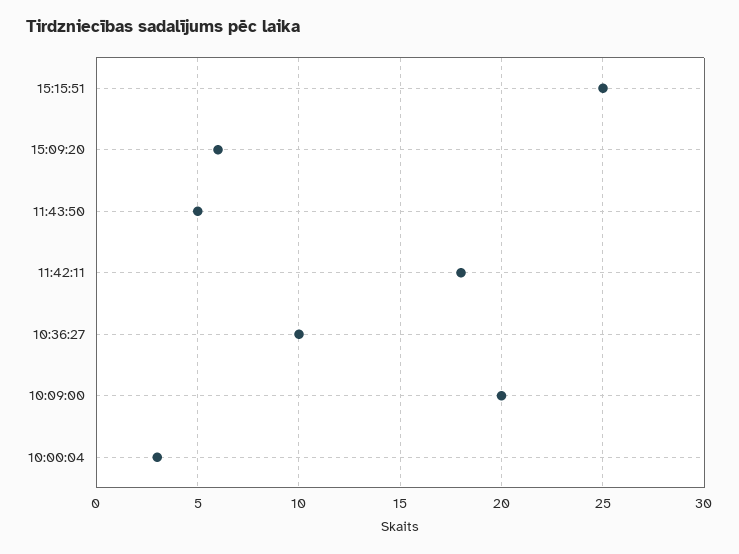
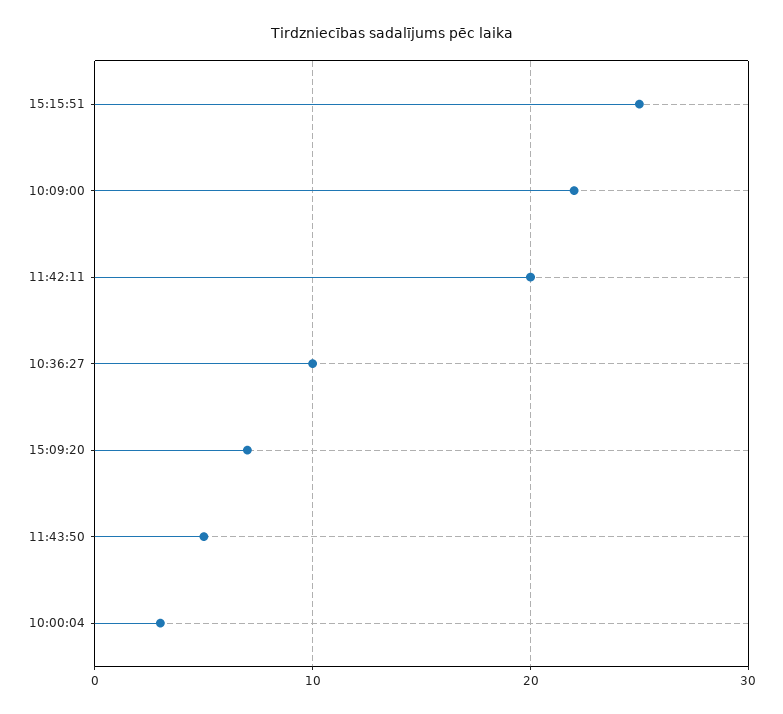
15:09:20: 6 -> 7
11:42:11: 18 -> 20
10:09:00: 20 -> 22

